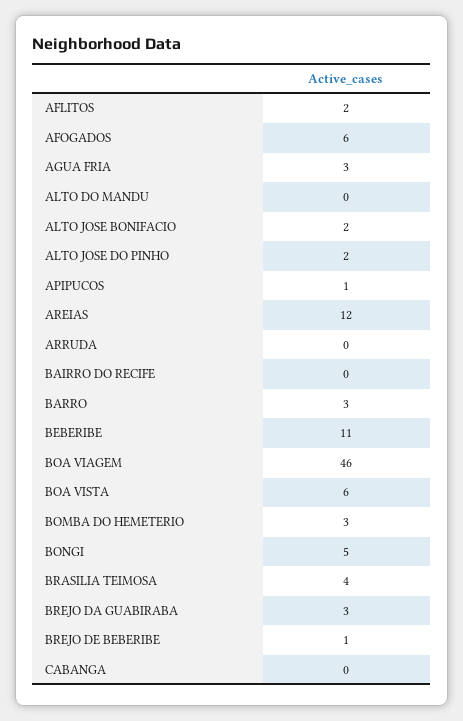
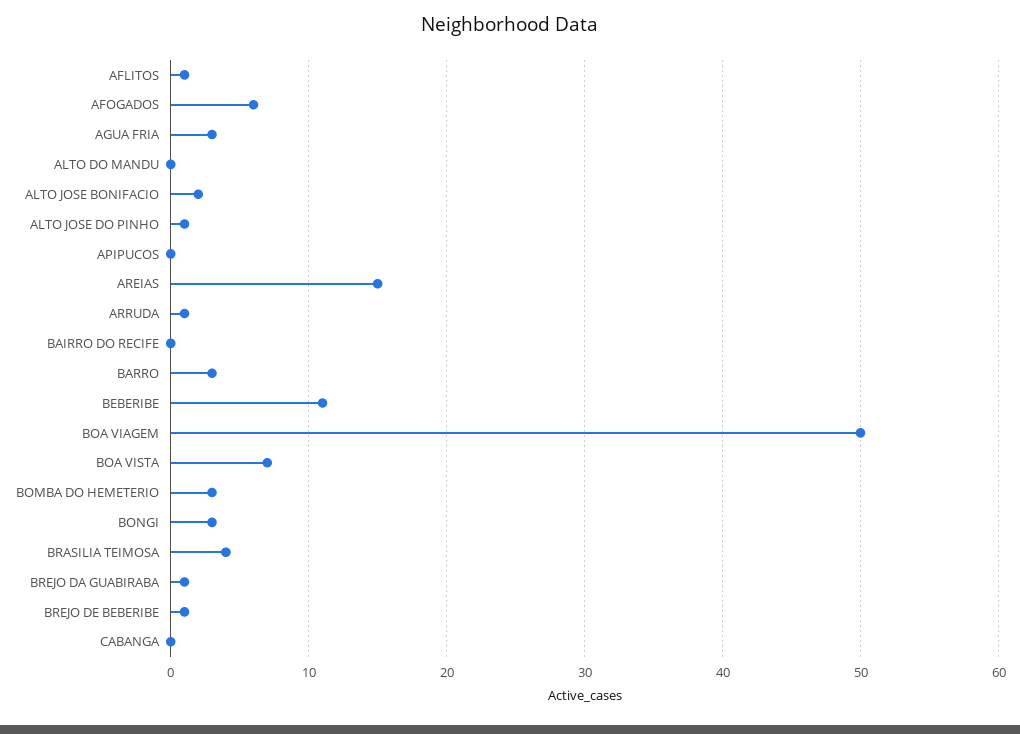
AFLITOS: 2 -> 1
ALTO JOSE DO PINHO: 2 -> 1
APIPUCOS: 1 -> 0
AREIAS: 12 -> 15
ARRUDA: 0 -> 1
BOA VIAGEM: 46 -> 50
BOA VISTA: 6 -> 7
BONGI: 5 -> 3
BREJO DA GUABIRABA: 3 -> 1

